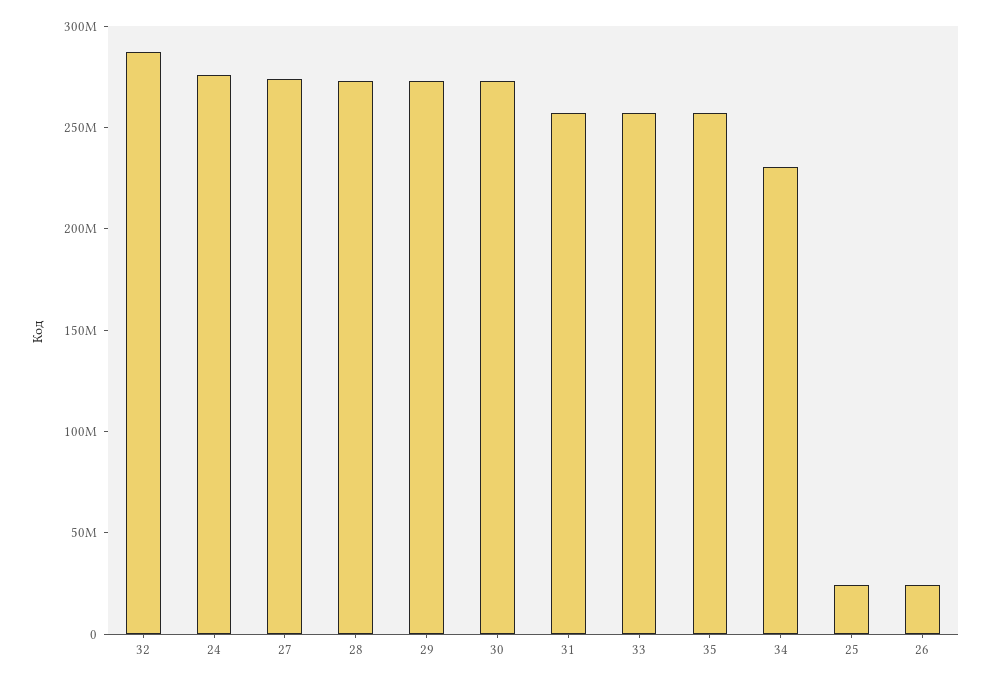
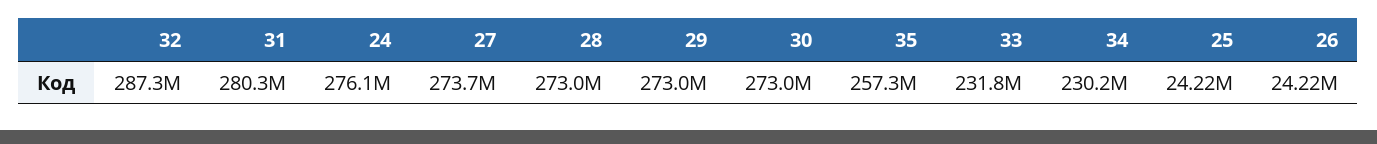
31: 260000000 -> 280300000
33: 260000000 -> 231800000

